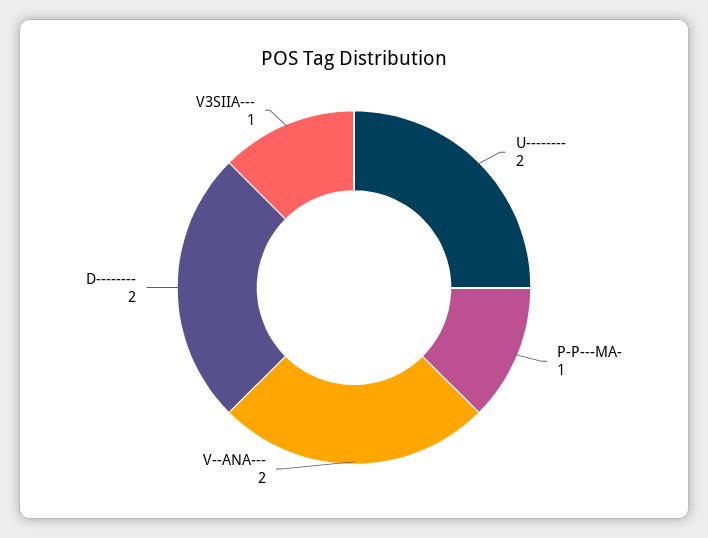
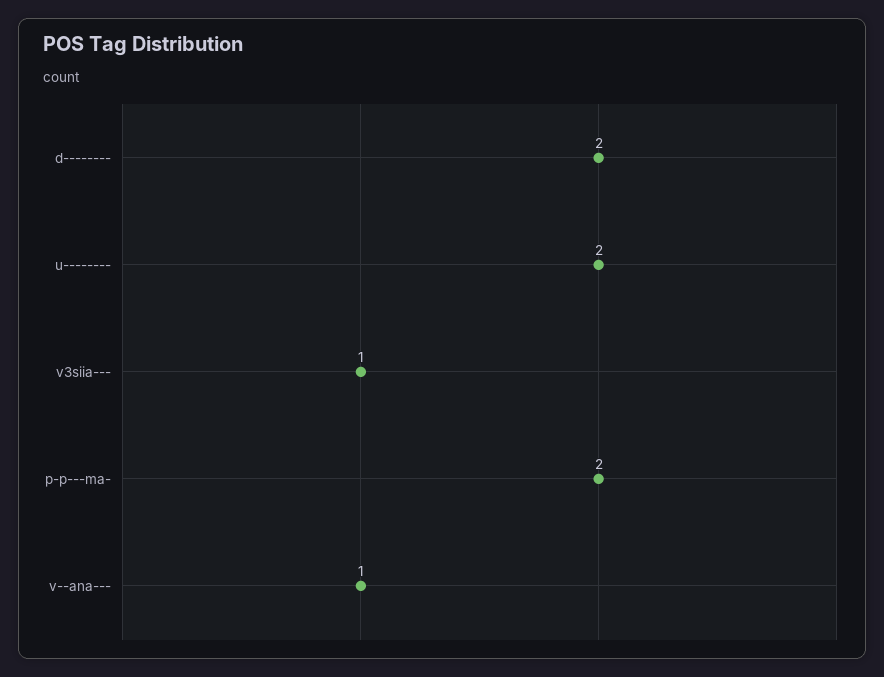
P-P---MA-: 1 -> 2
V--ANA---: 2 -> 1

